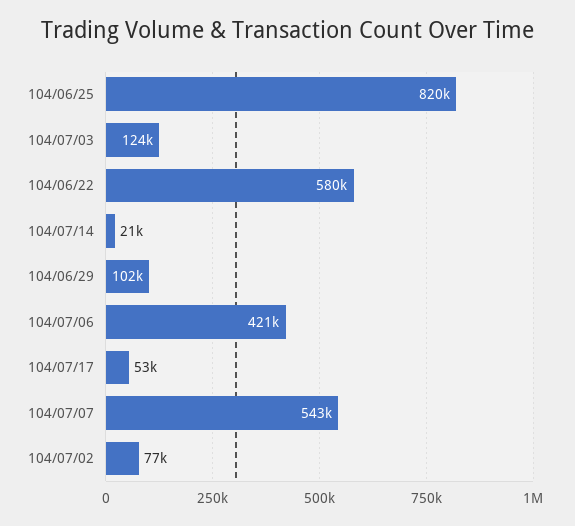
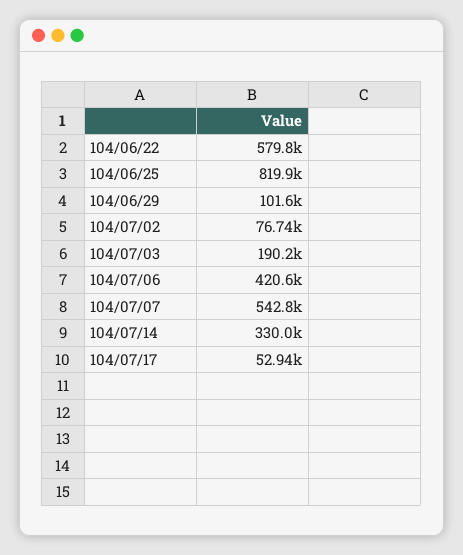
104/07/03: 124000 -> 190200
104/07/14: 21000 -> 330000

